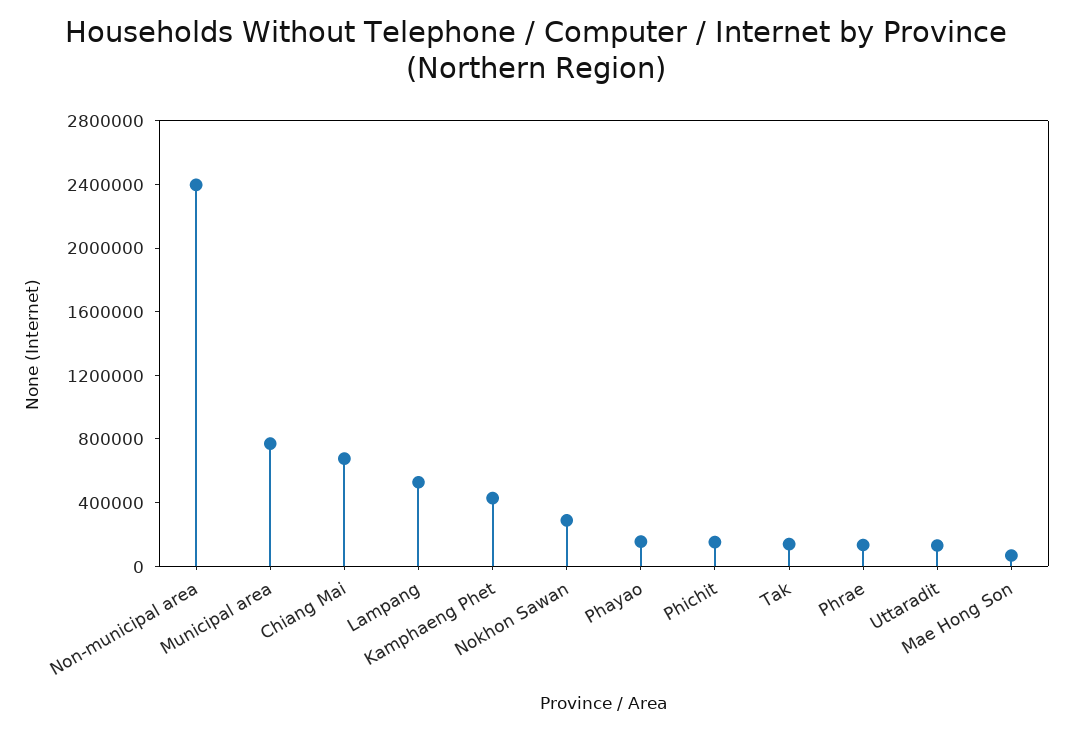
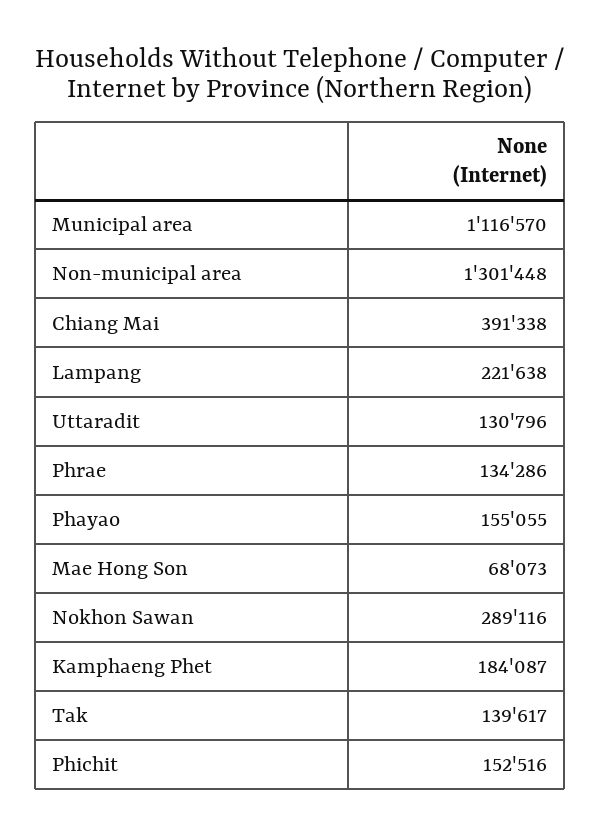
Non-municipal area: 2400000 -> 1301448
Municipal area: 800000 -> 1116570
Chiang Mai: 700000 -> 391338
Lampang: 500000 -> 221638
Kamphaeng Phet: 400000 -> 184087

